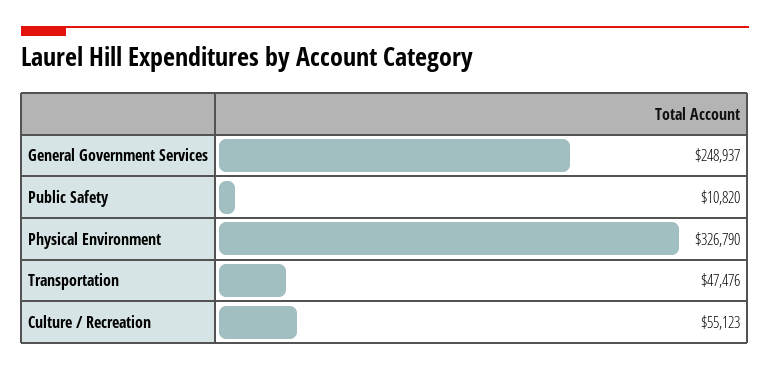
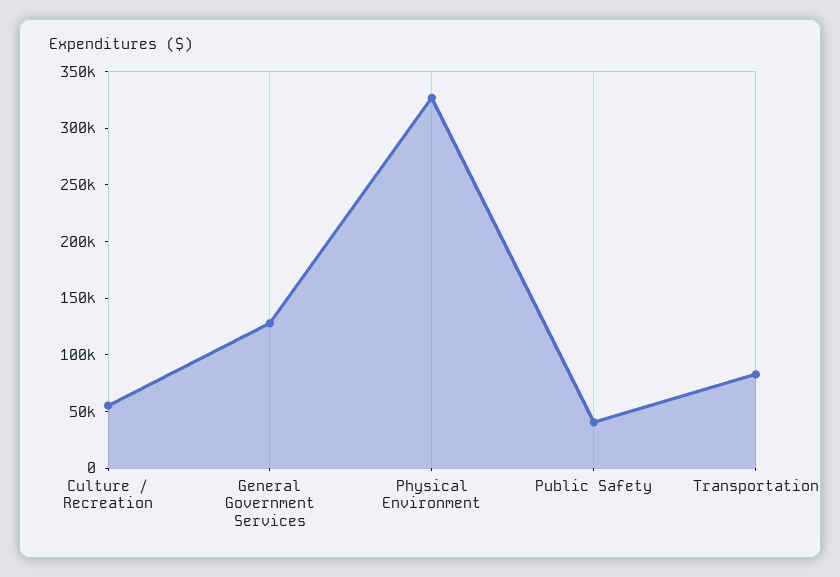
General Government Services: 248937 -> 130000
Public Safety: 10820 -> 40000
Transportation: 47476 -> 80000

